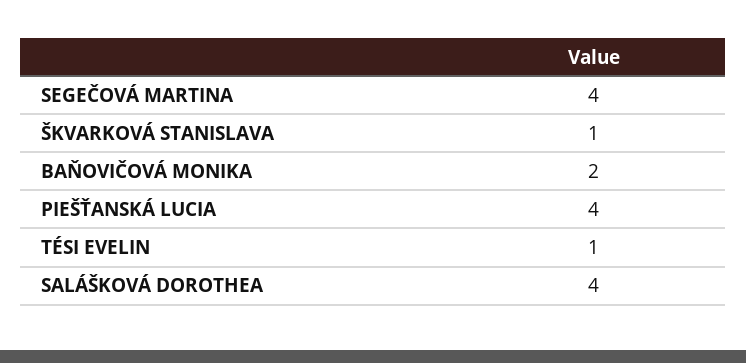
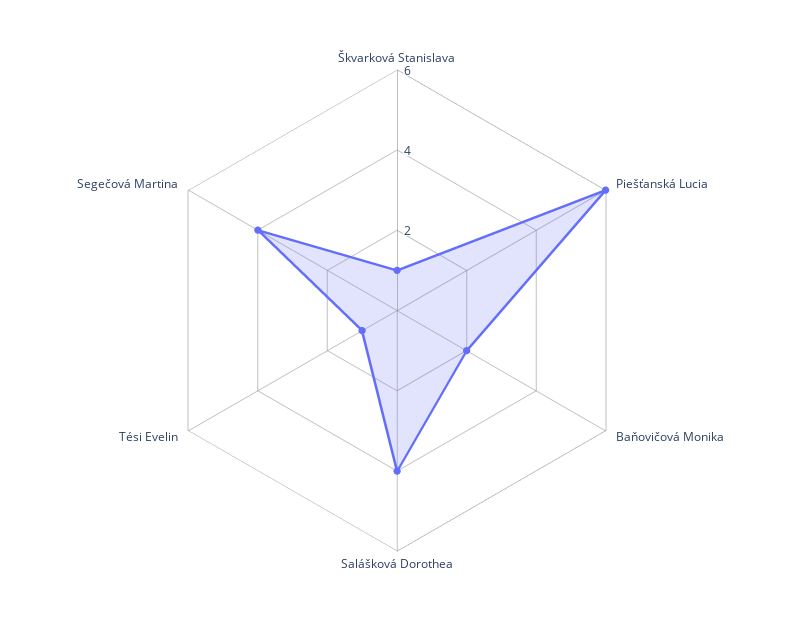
PIEŠŤANSKÁ LUCIA: 4 -> 6

